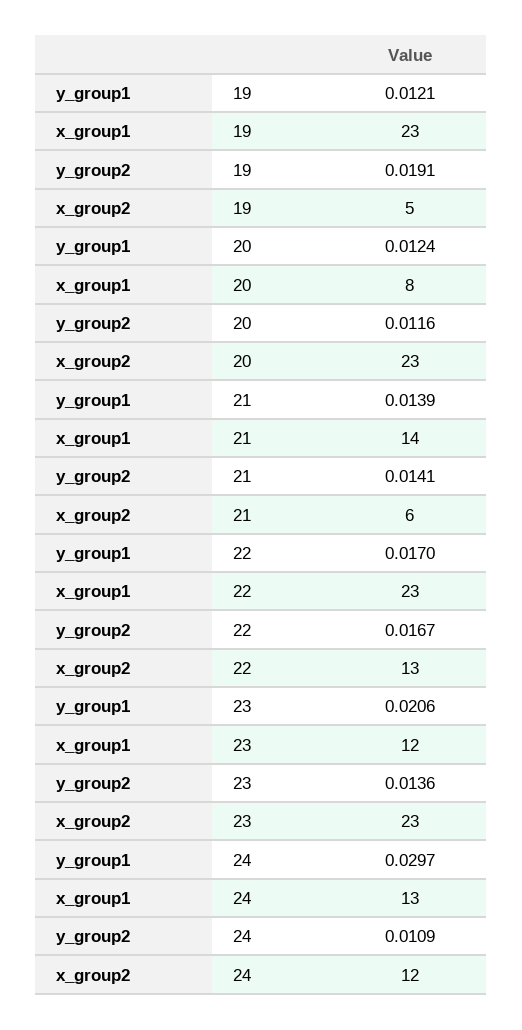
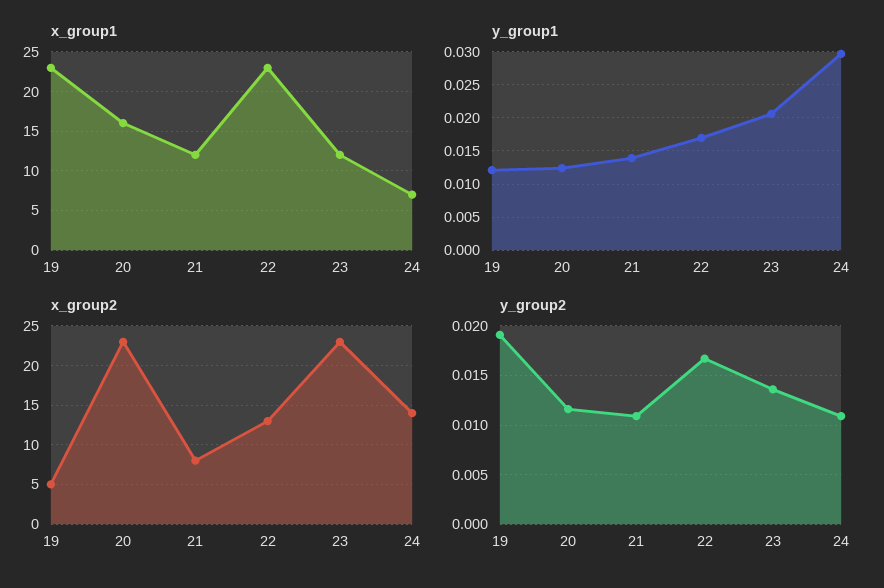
x_group1, 20: 8 -> 16
x_group1, 21: 14 -> 12
y_group2, 21: 0.0141 -> 0.011
x_group2, 21: 6 -> 8
x_group1, 24: 13 -> 7
x_group2, 24: 12 -> 14

